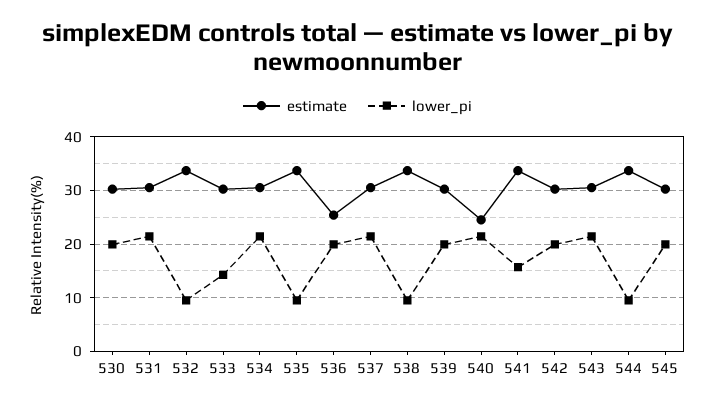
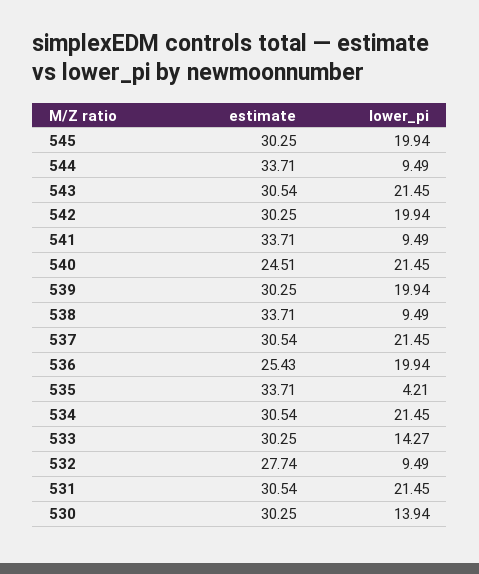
lower_pi, 530: 20 -> 13.94
estimate, 532: 34 -> 27.74
lower_pi, 535: 10 -> 4.21
lower_pi, 541: 16 -> 9.49

